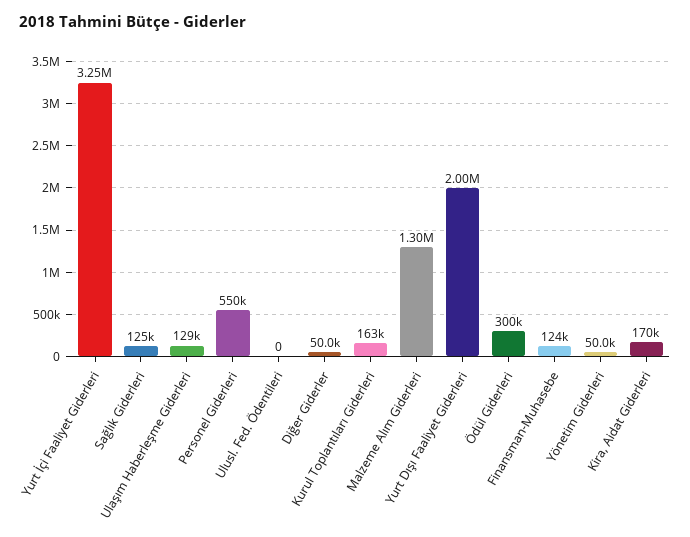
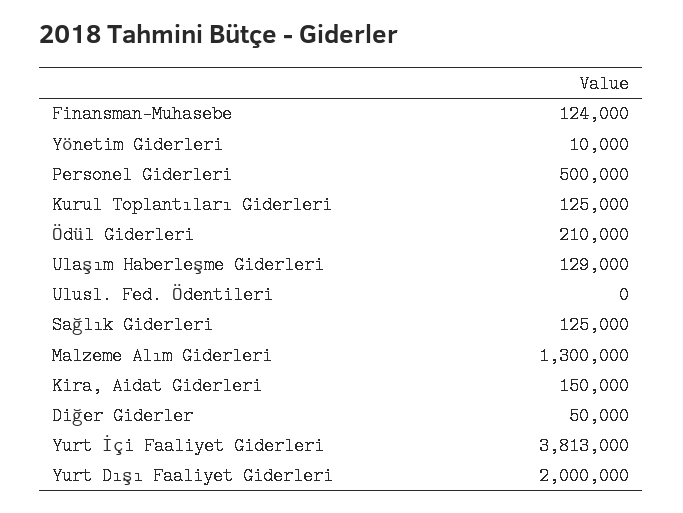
Yurt İçi Faaliyet Giderleri: 3250000 -> 3813000
Personel Giderleri: 550000 -> 500000
Kurul Toplantıları Giderleri: 163000 -> 125000
Ödül Giderleri: 300000 -> 210000
Yönetim Giderleri: 50000 -> 10000
Kira, Aidat Giderleri: 170000 -> 150000

